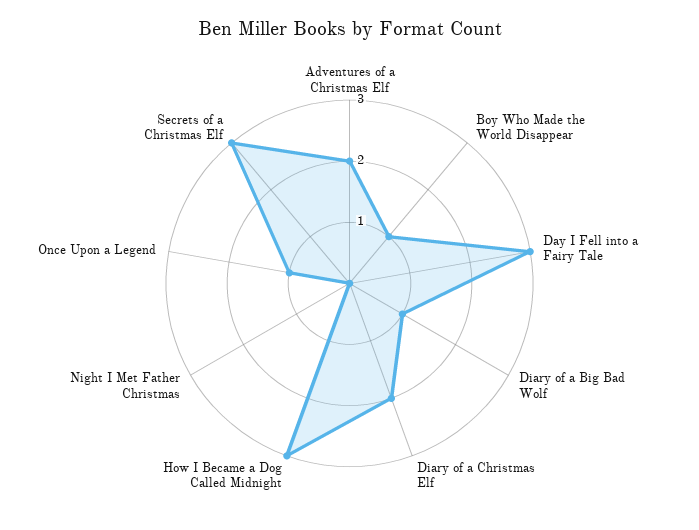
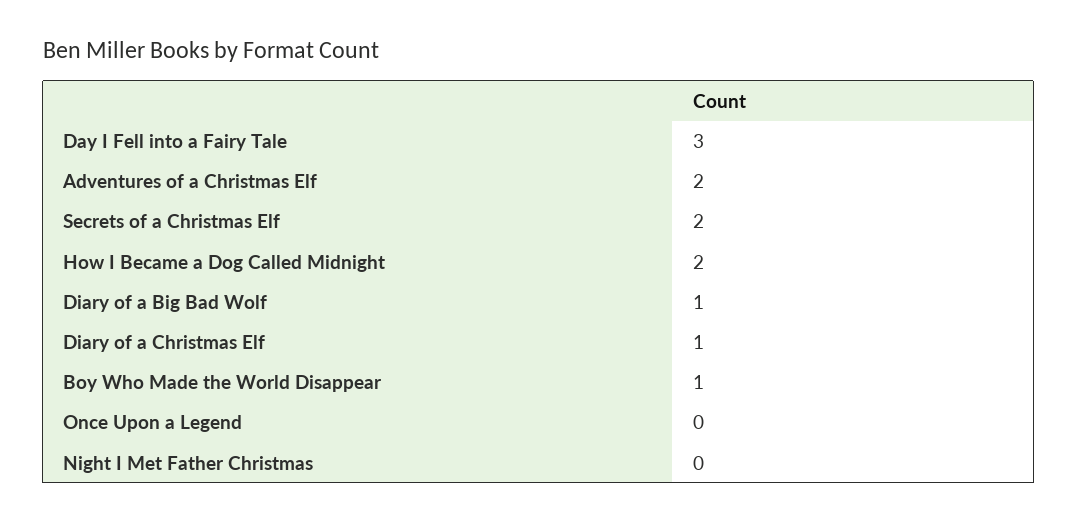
Diary of a Christmas Elf: 2 -> 1
How I Became a Dog Called Midnight: 3 -> 2
Once Upon a Legend: 1 -> 0
Secrets of a Christmas Elf: 3 -> 2

